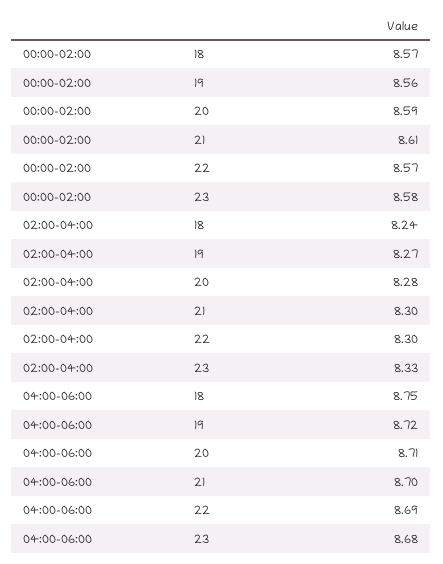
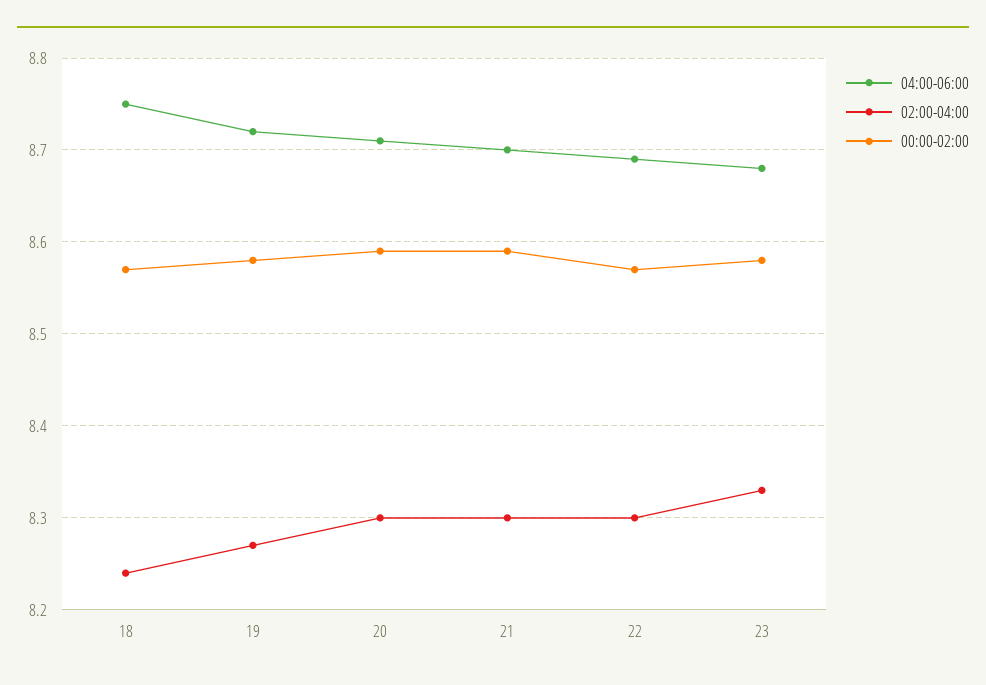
00:00-02:00, 19: 8.56 -> 8.58
00:00-02:00, 21: 8.61 -> 8.59
02:00-04:00, 20: 8.28 -> 8.3

